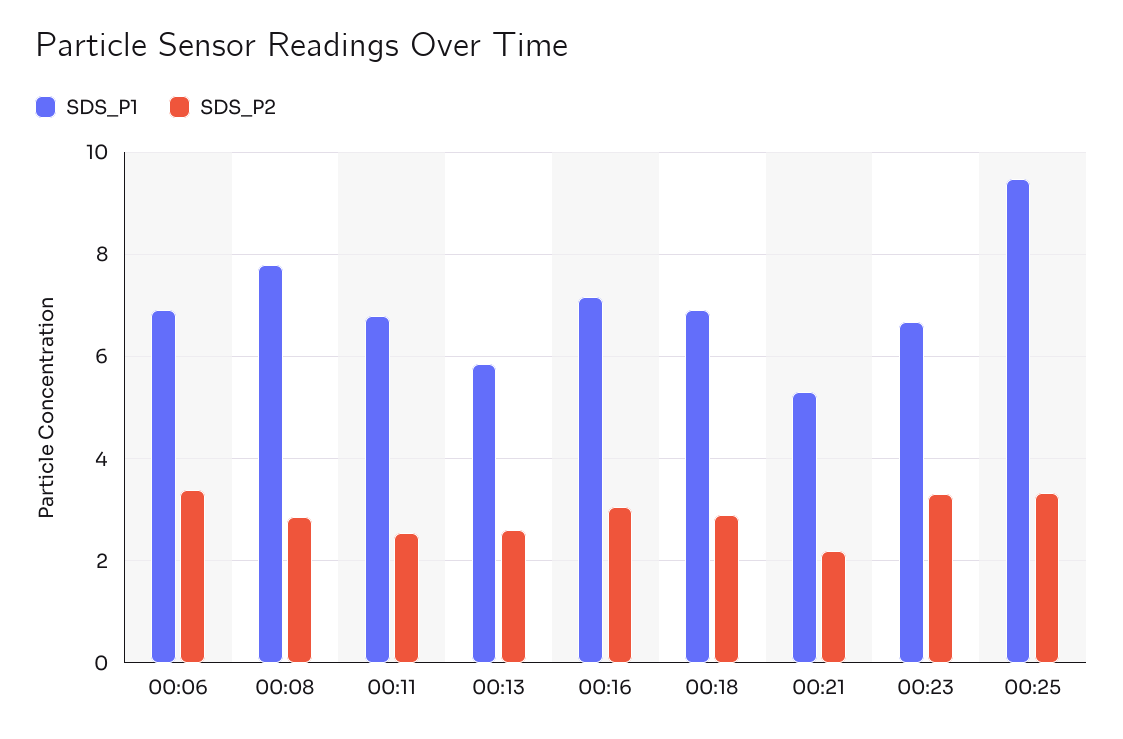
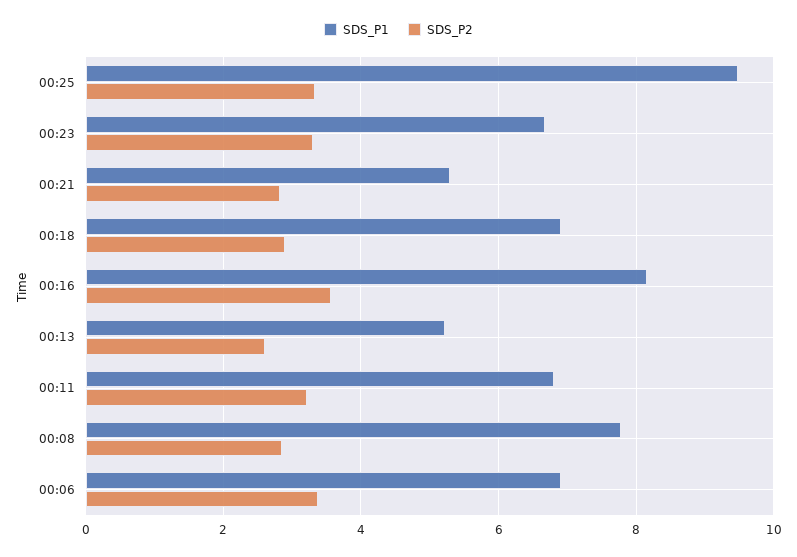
SDS_P2, 00:11: 2.6 -> 3.2
SDS_P1, 00:13: 5.8 -> 5.2
SDS_P1, 00:16: 7.2 -> 8.2
SDS_P2, 00:16: 3 -> 3.6
SDS_P2, 00:21: 2.2 -> 2.8

